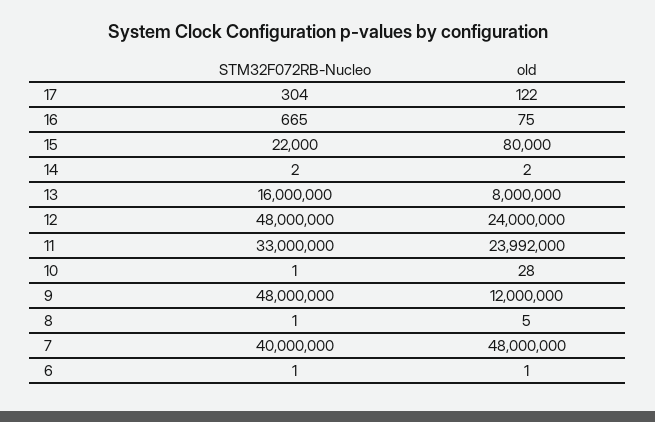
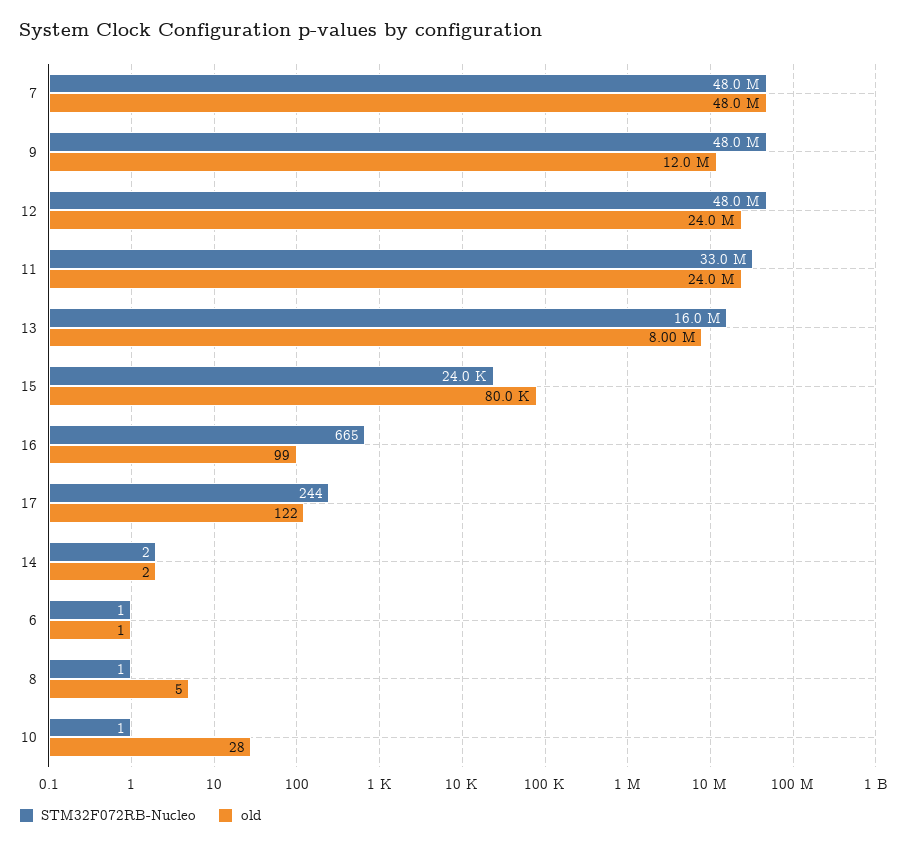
STM32F072RB-Nucleo, 17: 304 -> 244
old, 16: 75 -> 99
STM32F072RB-Nucleo, 15: 22000 -> 24000
STM32F072RB-Nucleo, 7: 40000000 -> 48000000

